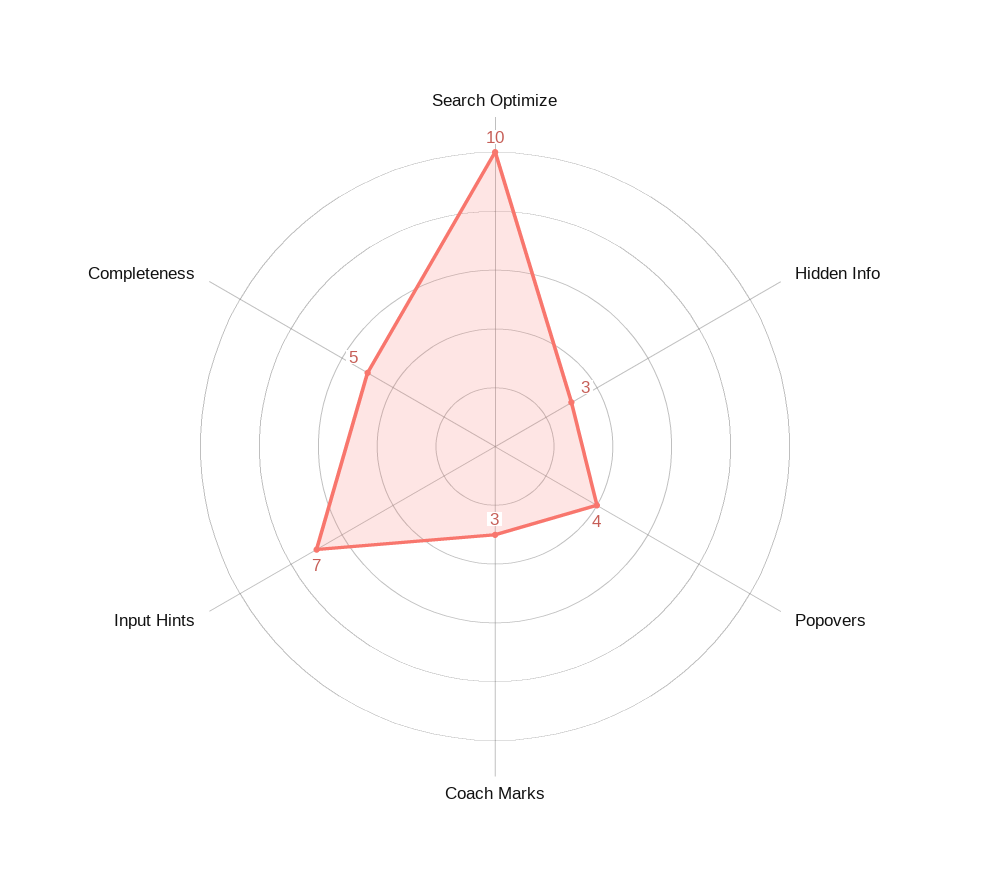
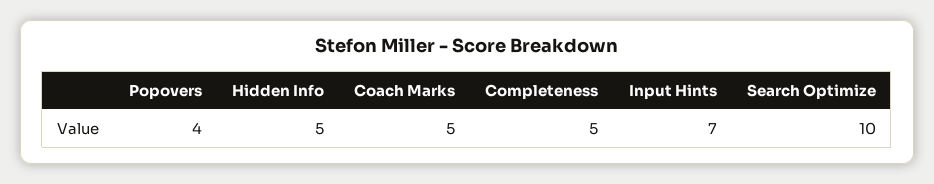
Hidden Info: 3 -> 5
Coach Marks: 3 -> 5

